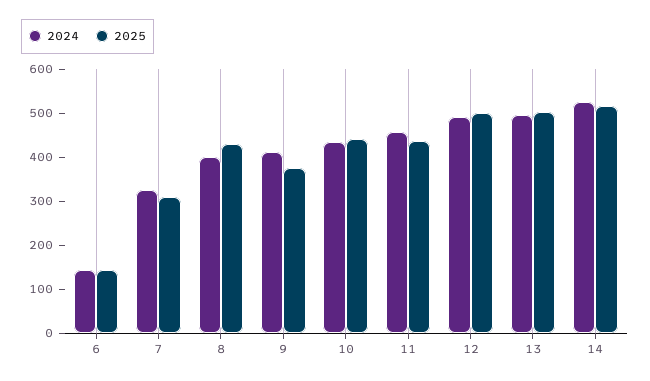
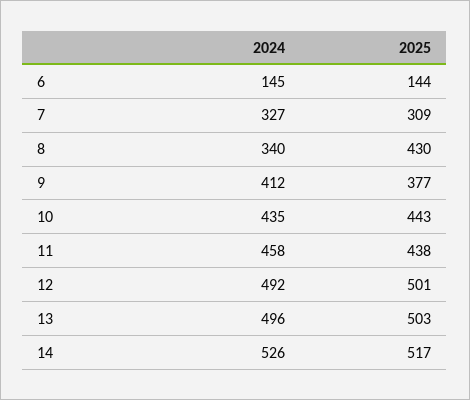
2024, 8: 400 -> 340

